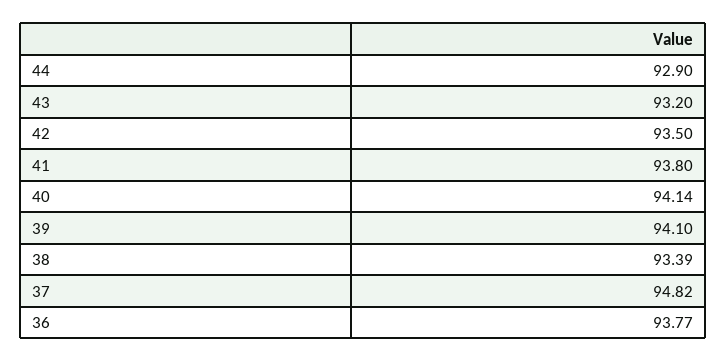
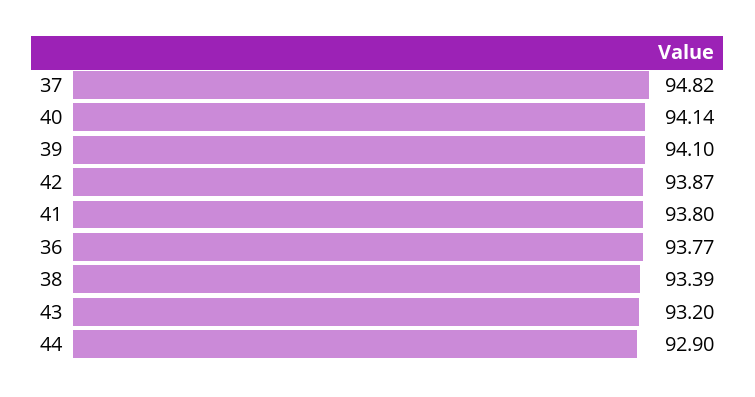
42: 93.5 -> 93.87

